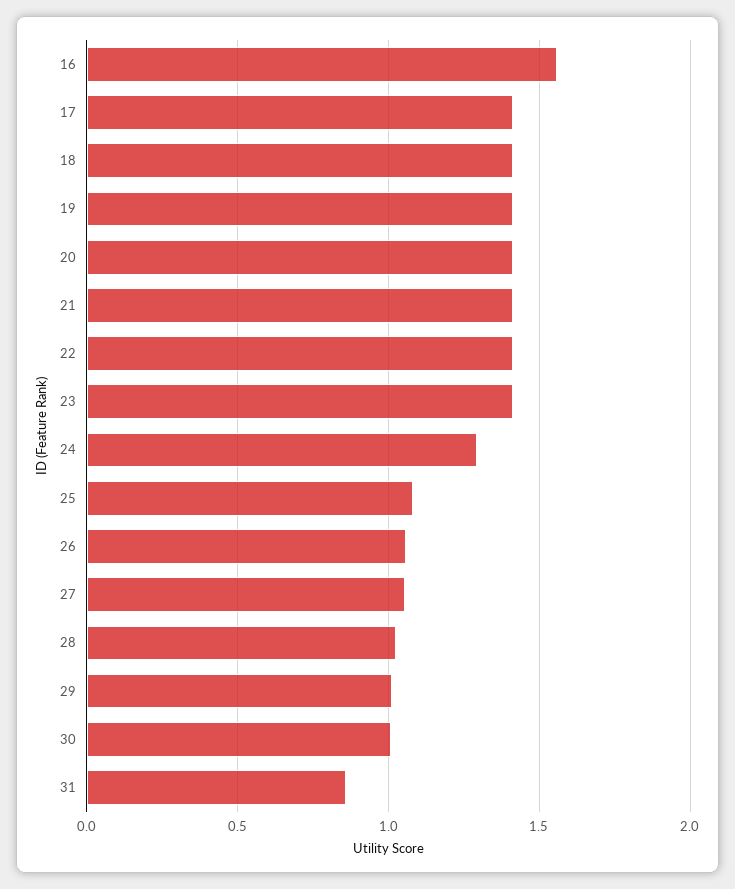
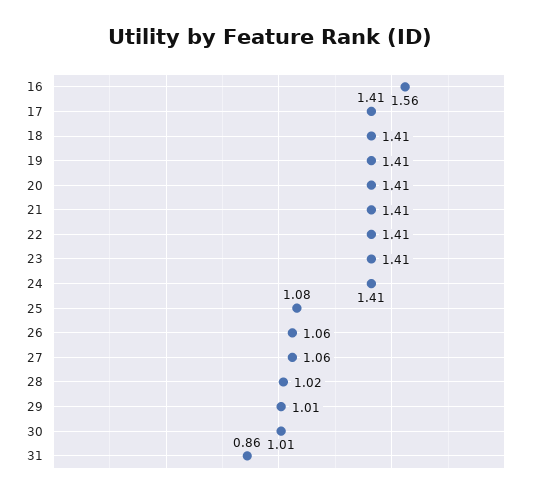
24: 1.3 -> 1.41

